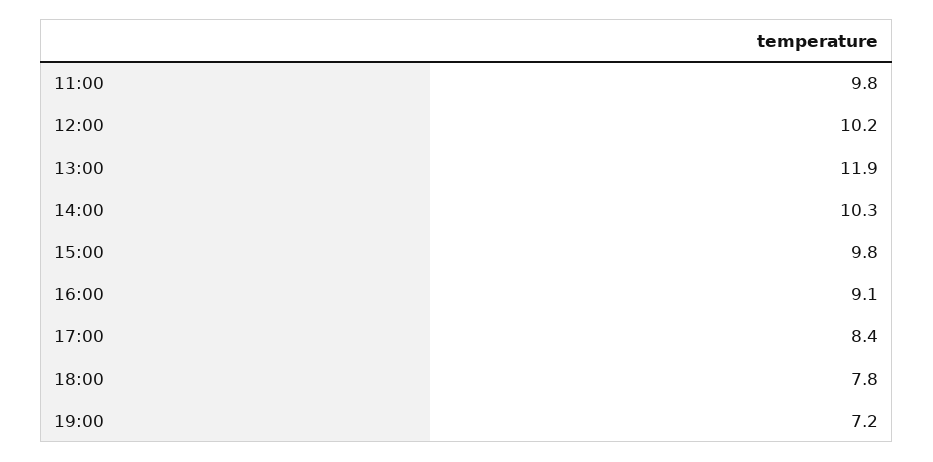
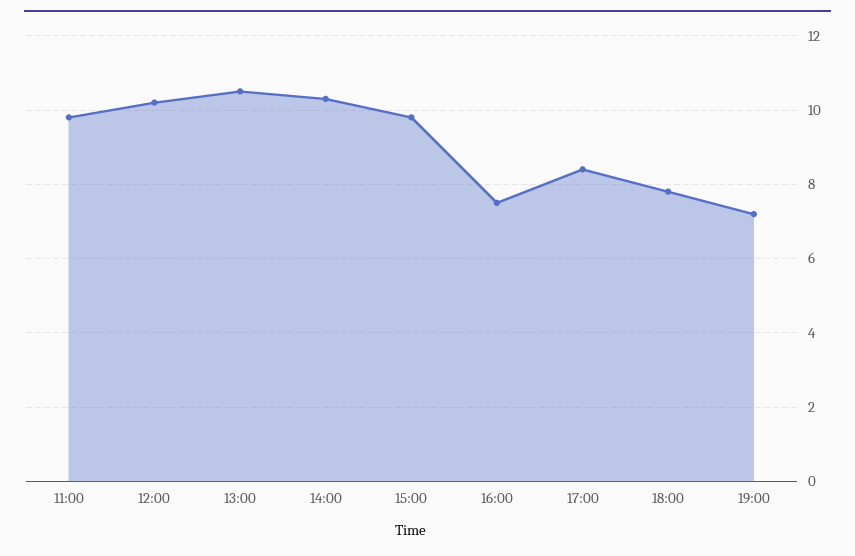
13:00: 11.9 -> 10.5
16:00: 9.1 -> 7.5

